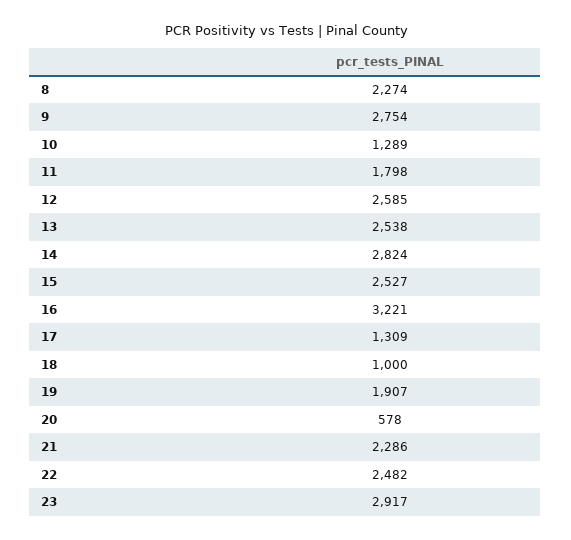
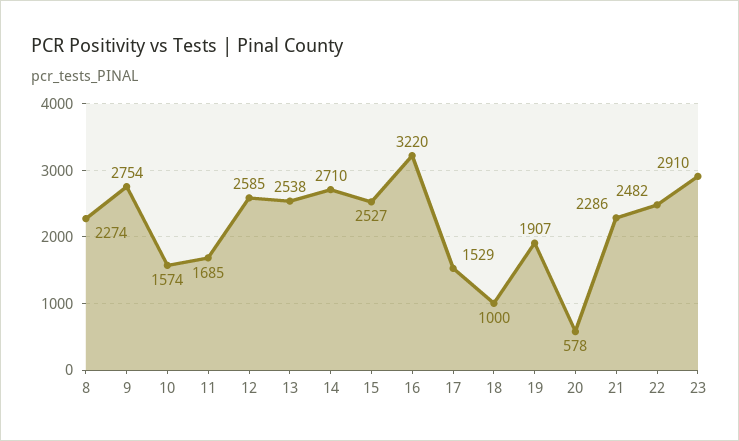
10: 1289 -> 1574
11: 1798 -> 1685
14: 2824 -> 2710
16: 3221 -> 3220
17: 1309 -> 1529
23: 2917 -> 2910

